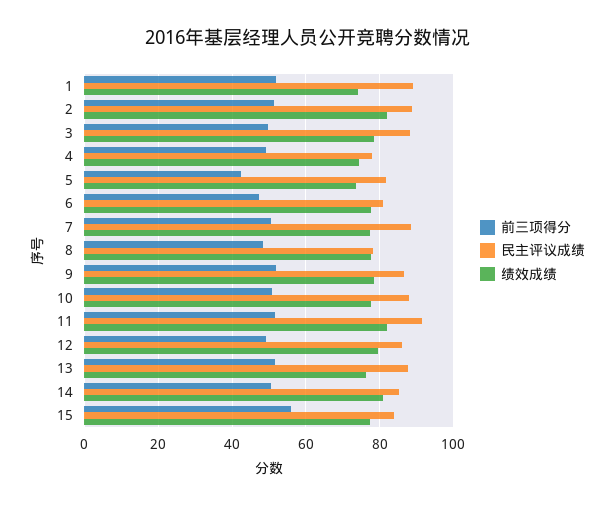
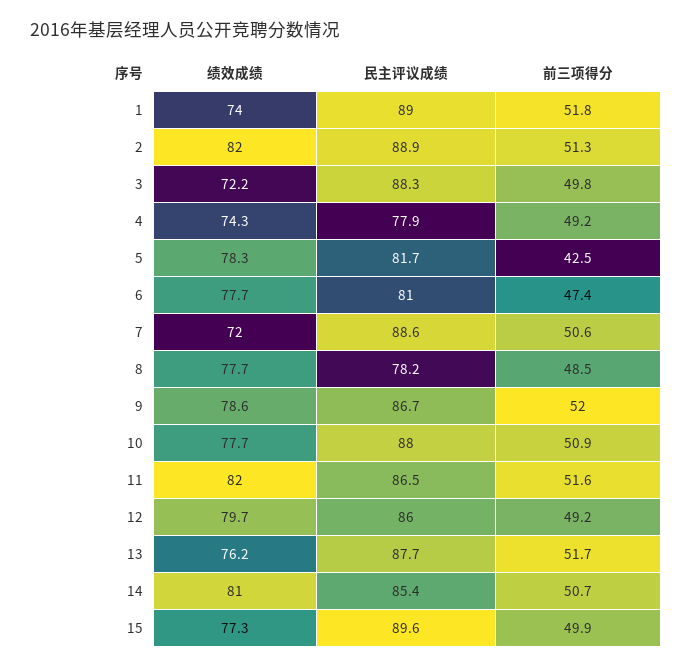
绩效成绩, 3: 78 -> 72.2
绩效成绩, 5: 74 -> 78.3
绩效成绩, 7: 78 -> 72
民主评议成绩, 11: 92 -> 86.5
前三项得分, 15: 56 -> 49.9
民主评议成绩, 15: 84 -> 89.6

